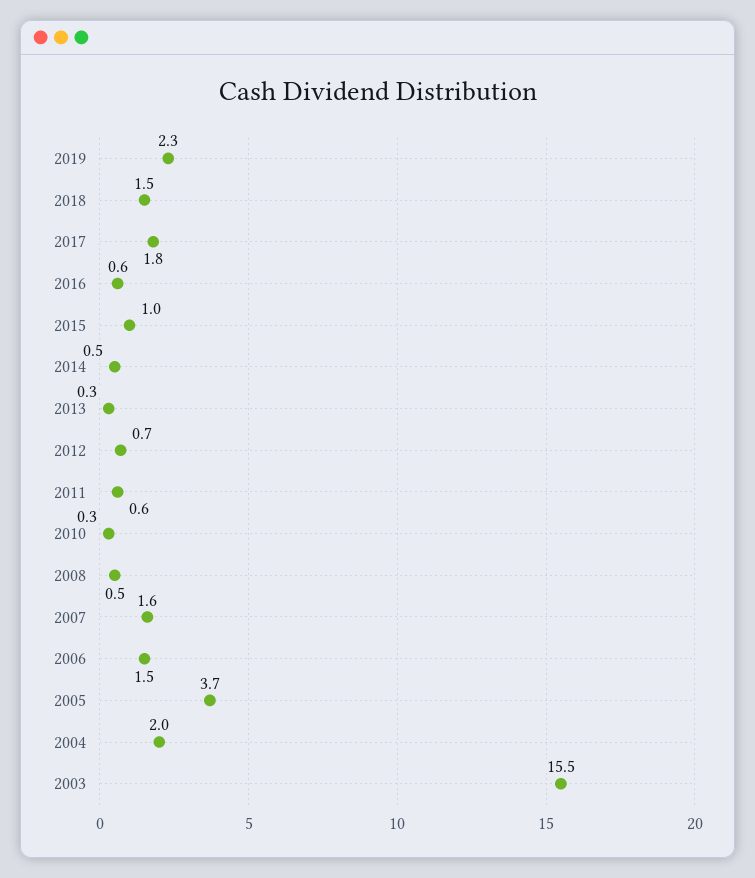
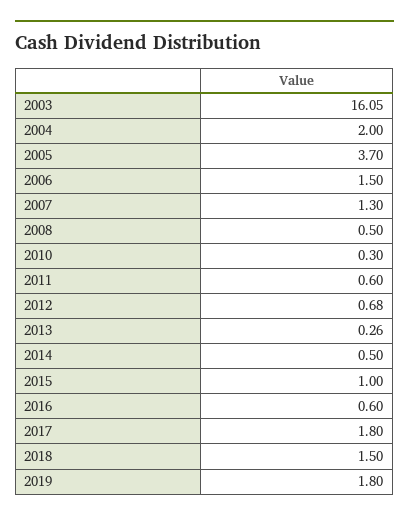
2019: 2.3 -> 1.8
2007: 1.6 -> 1.3
2003: 15.5 -> 16.05

